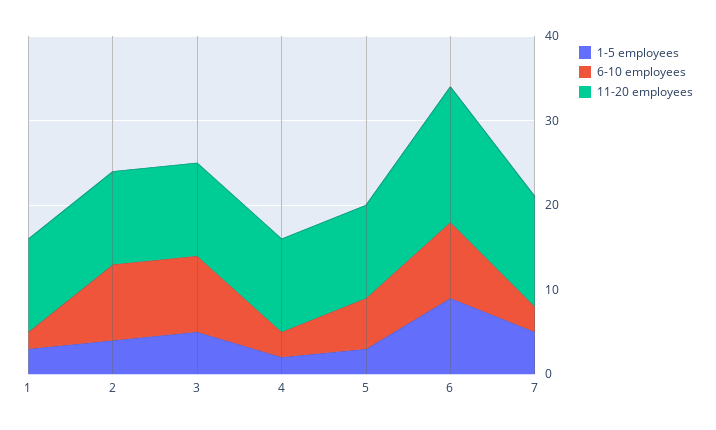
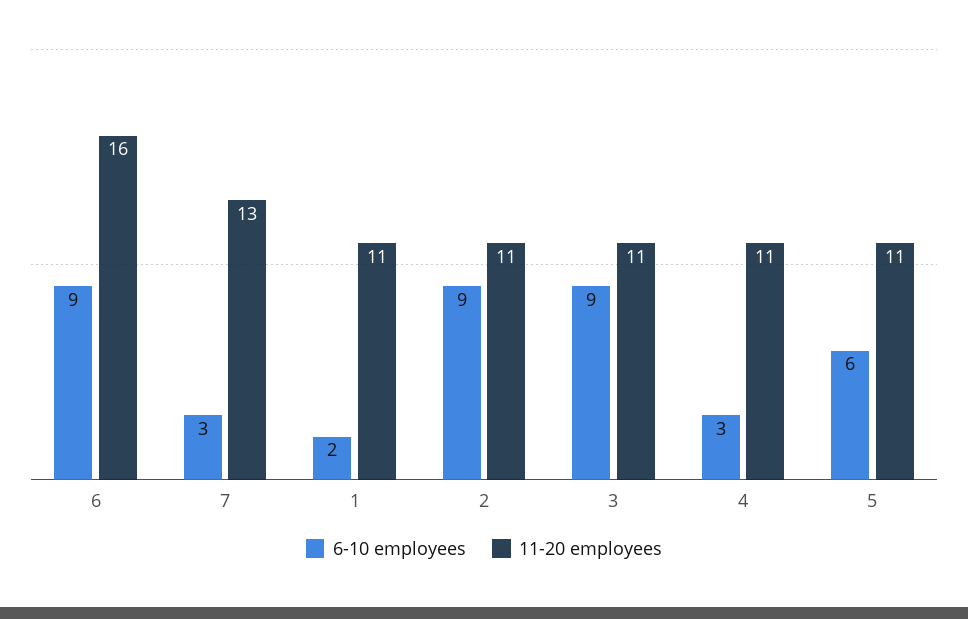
1-5 employees, 1: 3 -> none
1-5 employees, 2: 4 -> none
1-5 employees, 3: 5 -> none
1-5 employees, 4: 2 -> none
1-5 employees, 5: 3 -> none
1-5 employees, 6: 9 -> none
1-5 employees, 7: 5 -> none

